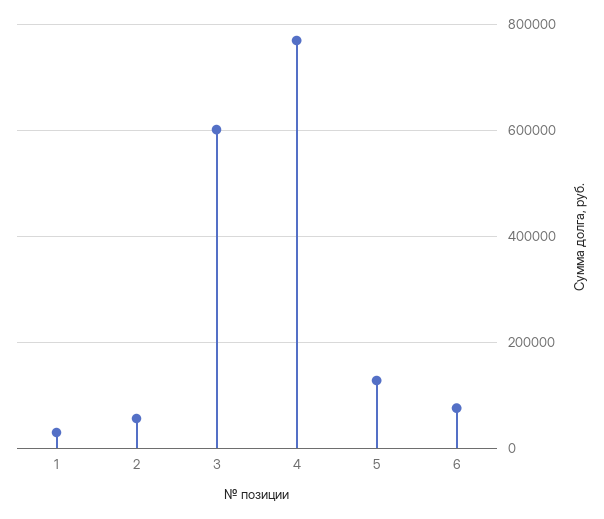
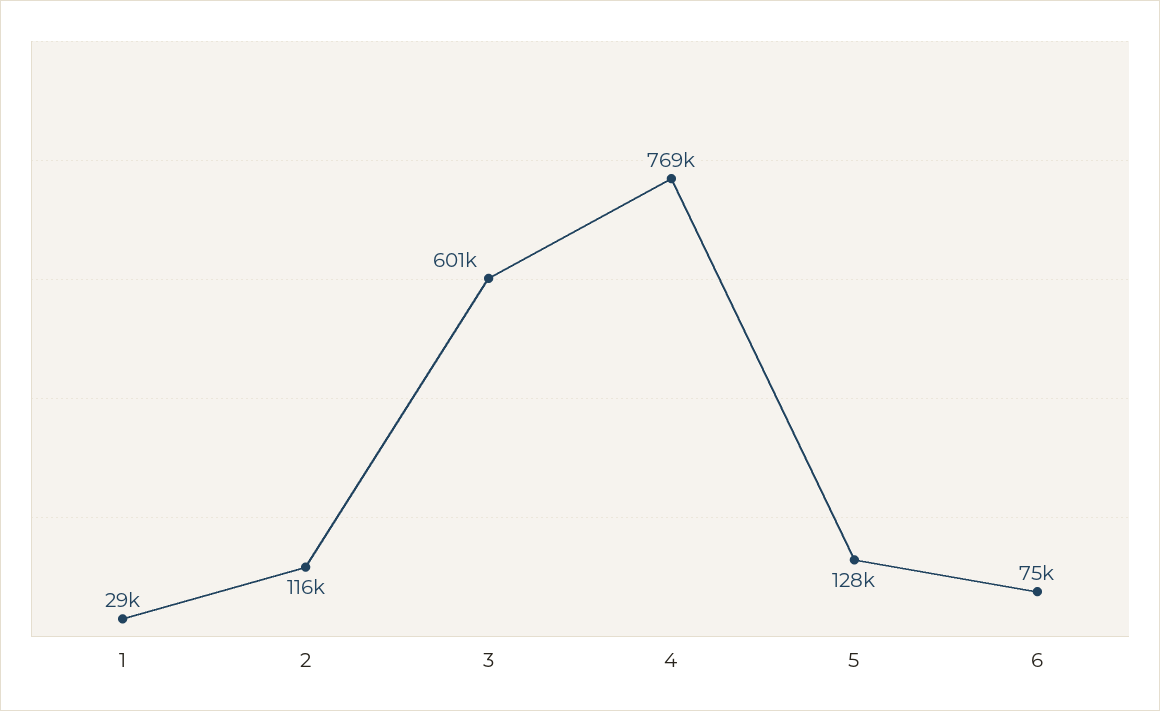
2: 60000 -> 116000

